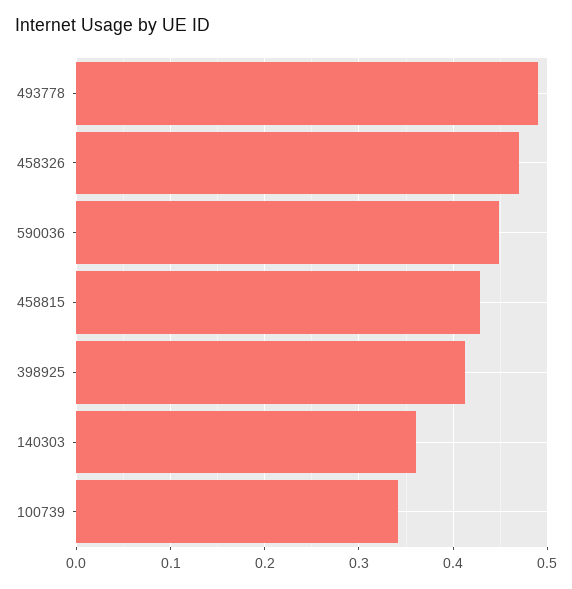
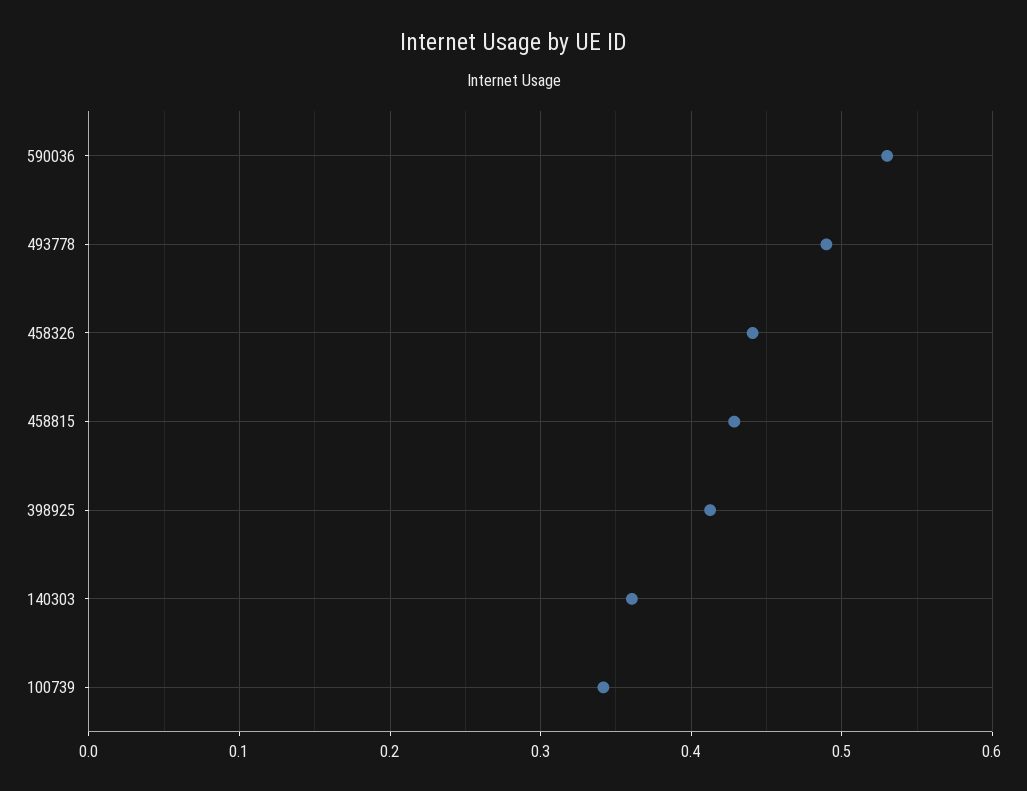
458326: 0.47 -> 0.44
590036: 0.45 -> 0.53

